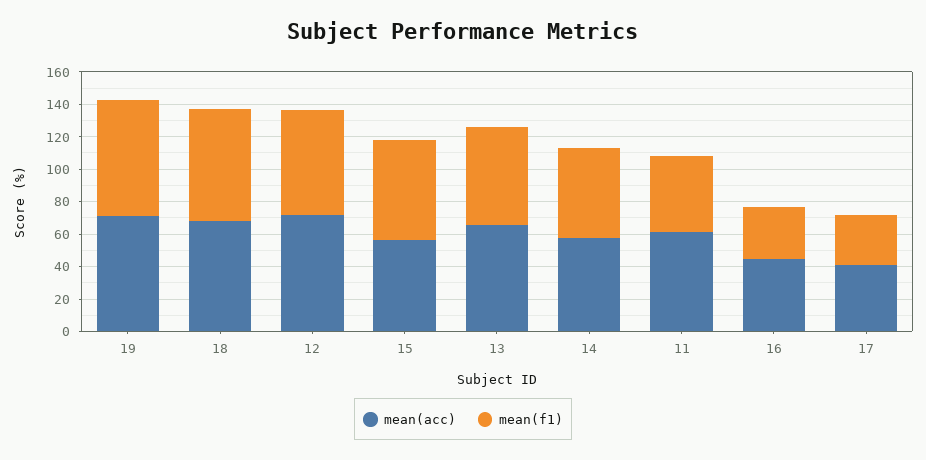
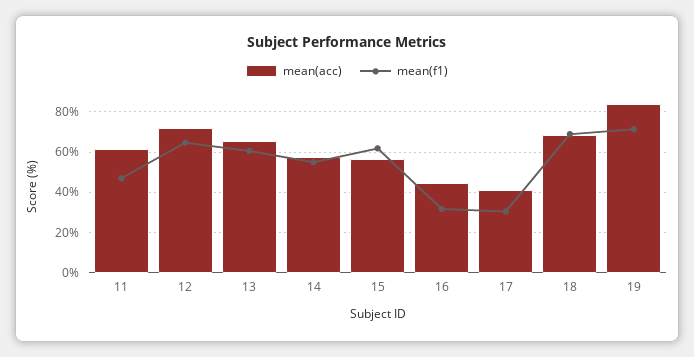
mean(acc), 19: 70 -> 85

